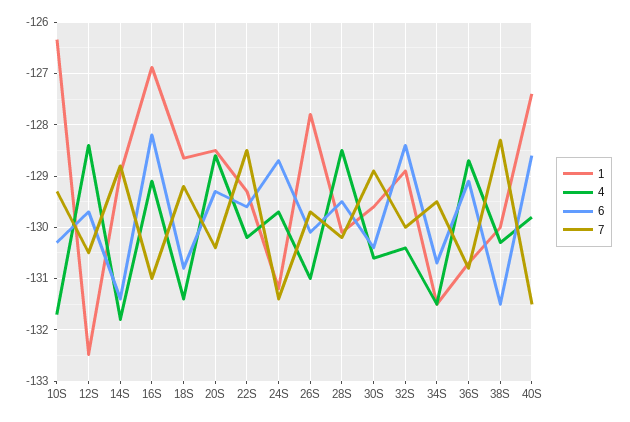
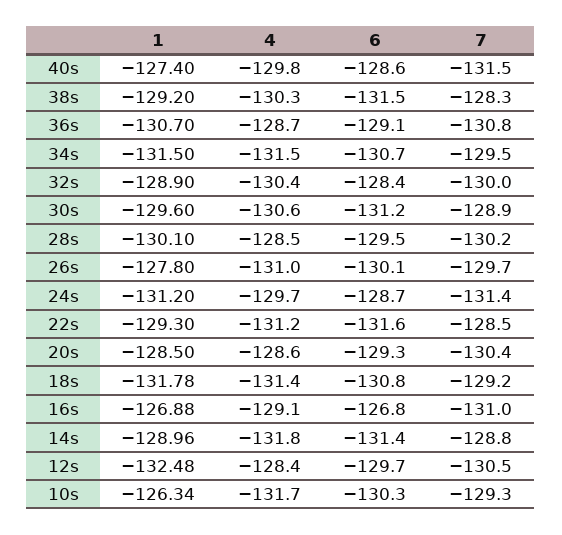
6, 16S: -128.2 -> -126.8
1, 18S: -128.6 -> -131.78
4, 22S: -130.2 -> -131.2
6, 22S: -129.6 -> -131.6
6, 30S: -130.4 -> -131.2
1, 38S: -130 -> -129.2

